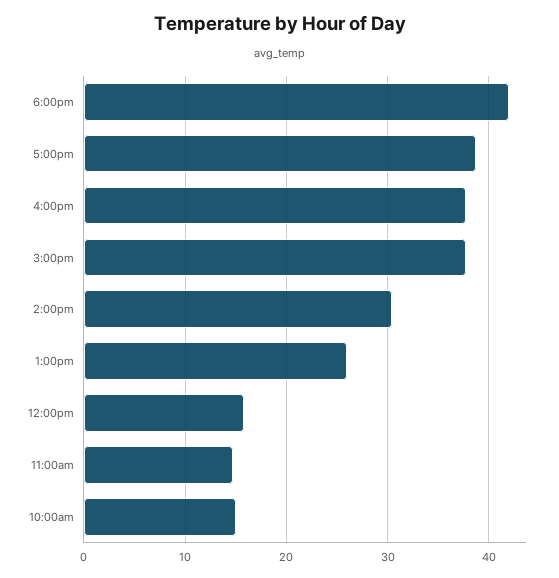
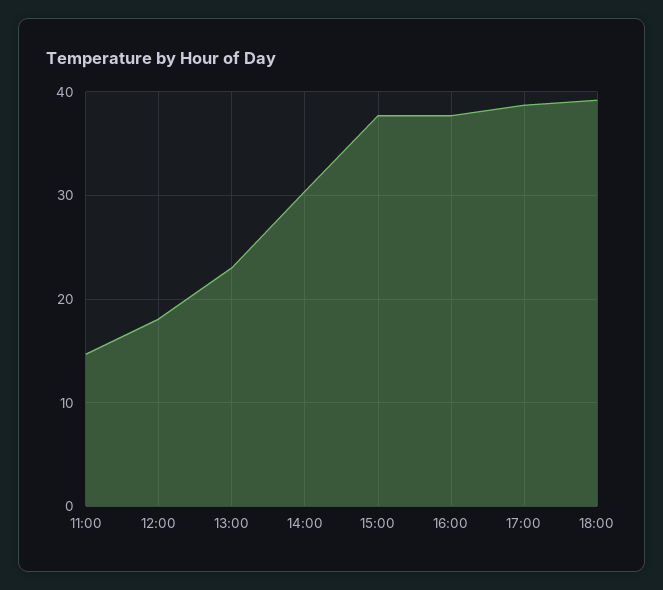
6:00pm: 42 -> 39
1:00pm: 26 -> 23
12:00pm: 16 -> 18
10:00am: 15 -> none

